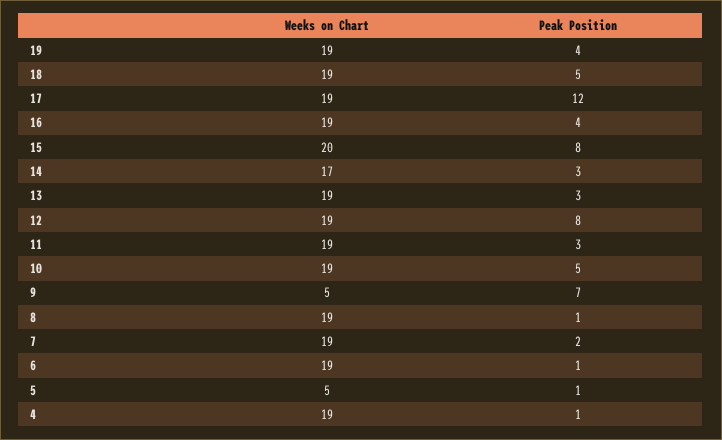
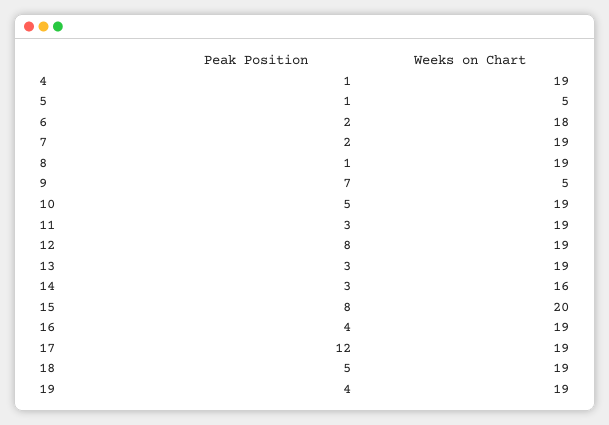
Weeks on Chart, 14: 17 -> 16
Weeks on Chart, 6: 19 -> 18
Peak Position, 6: 1 -> 2

